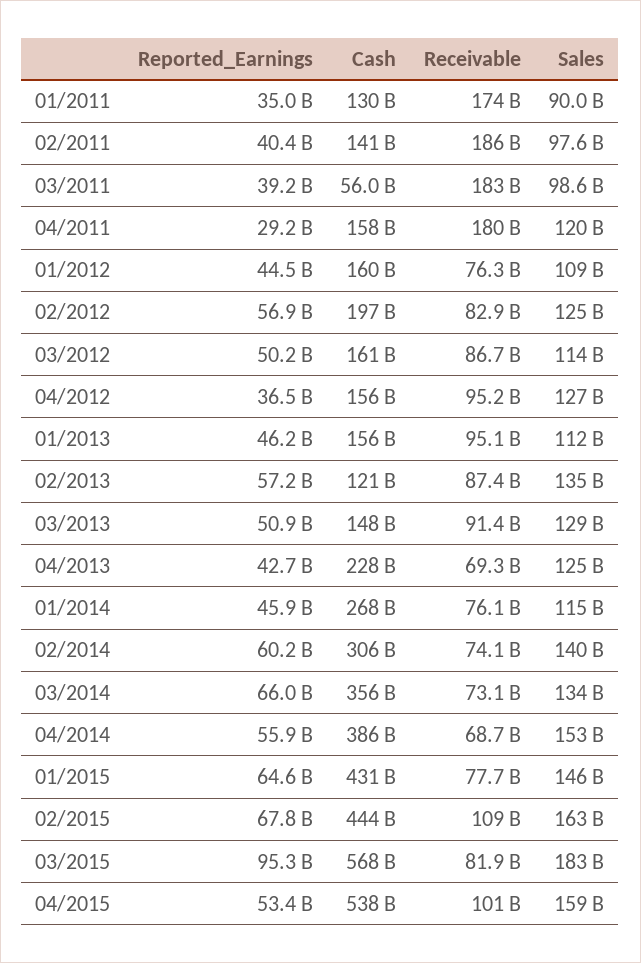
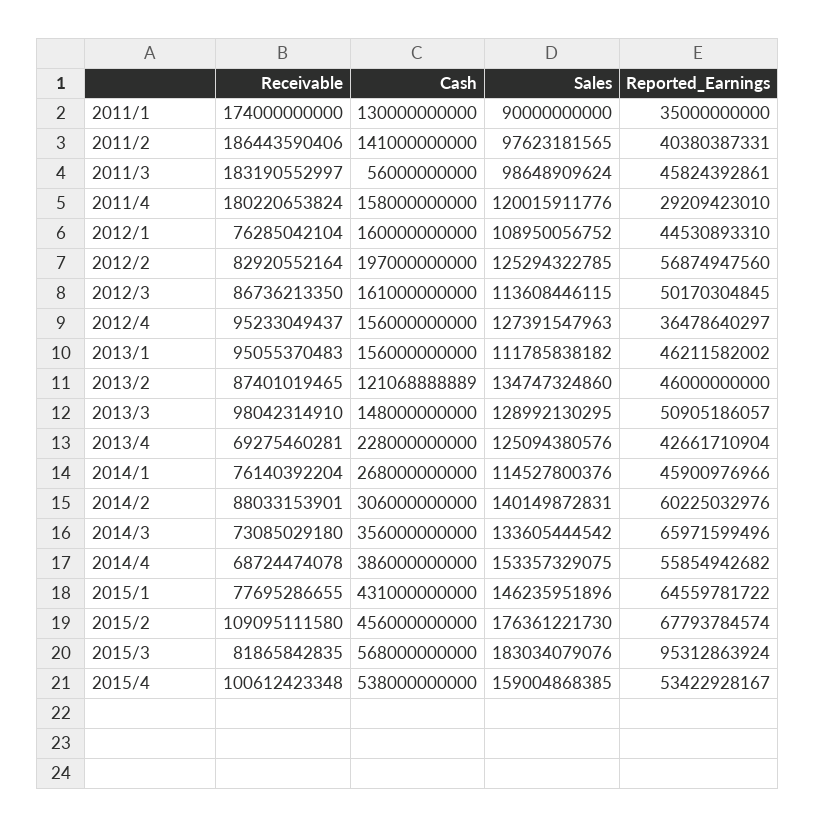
Reported_Earnings, 03/2011: 39200000000 -> 45824392861
Reported_Earnings, 02/2013: 57200000000 -> 46000000000
Receivable, 03/2013: 91400000000 -> 98042314910
Receivable, 02/2014: 74100000000 -> 88033153901
Cash, 02/2015: 444000000000 -> 456000000000
Sales, 02/2015: 163000000000 -> 176361221730

